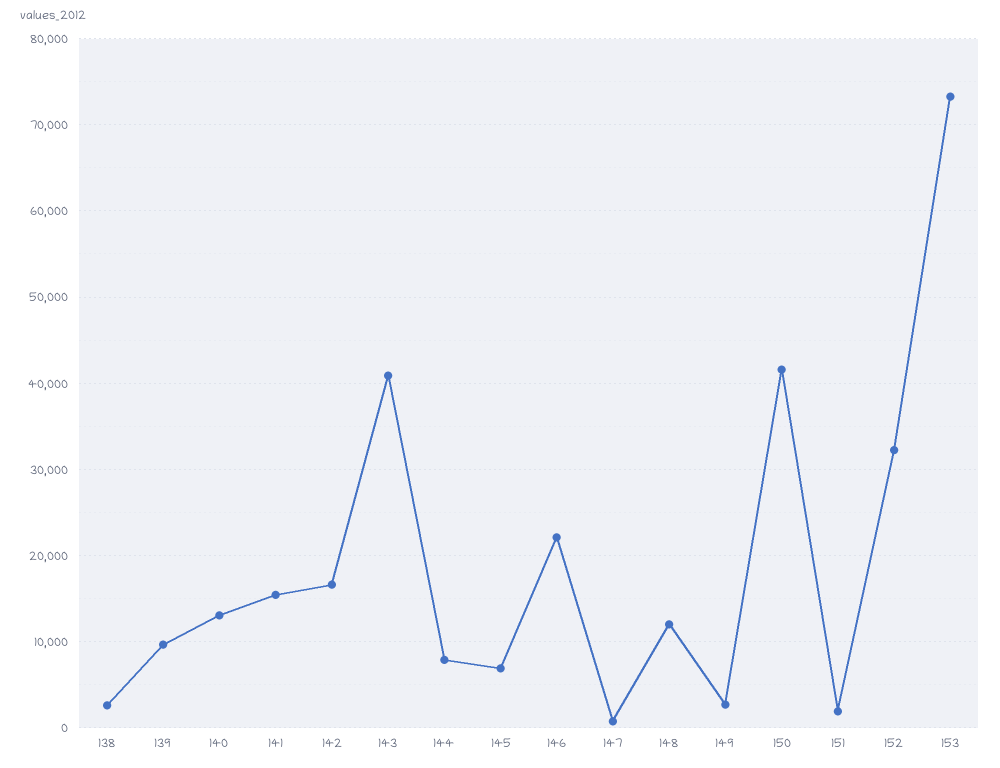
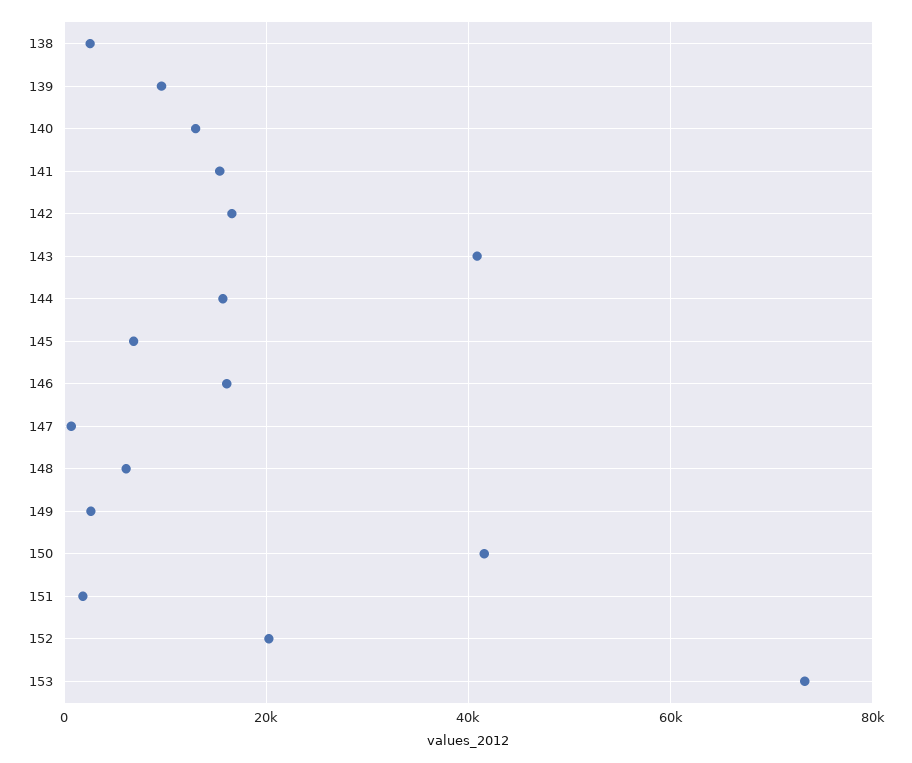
144: 8000 -> 16000
146: 22000 -> 16000
148: 12000 -> 6000
152: 32000 -> 20000

